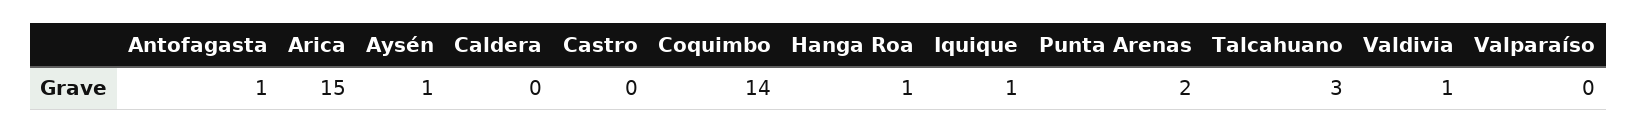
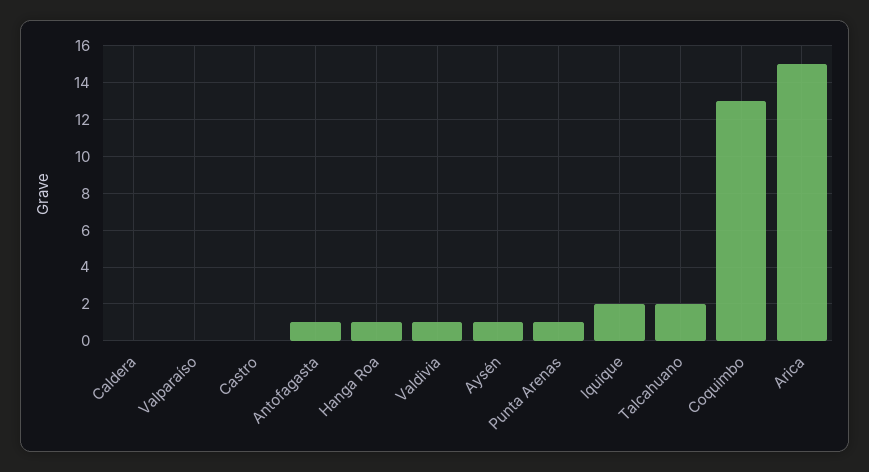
Coquimbo: 14 -> 13
Iquique: 1 -> 2
Punta Arenas: 2 -> 1
Talcahuano: 3 -> 2

